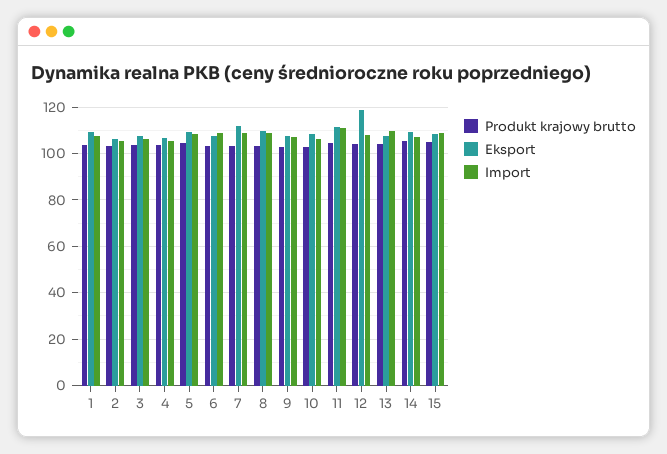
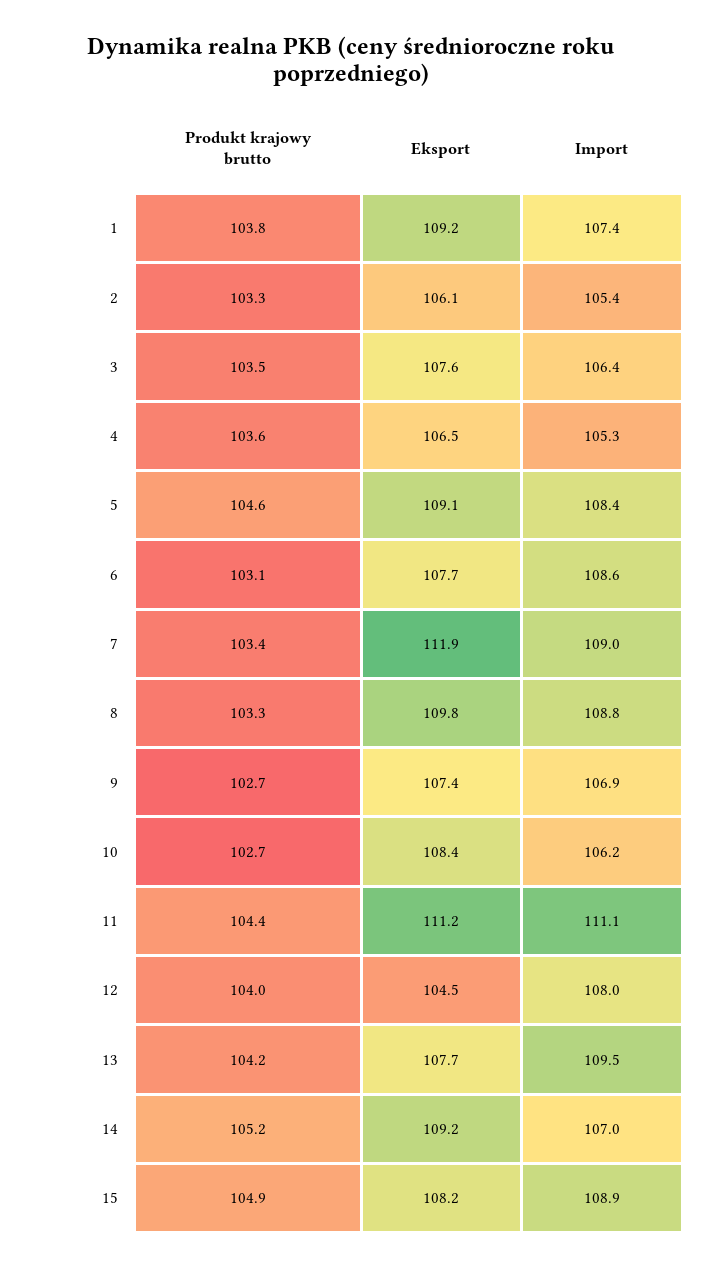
Eksport, 12: 120 -> 104.5

